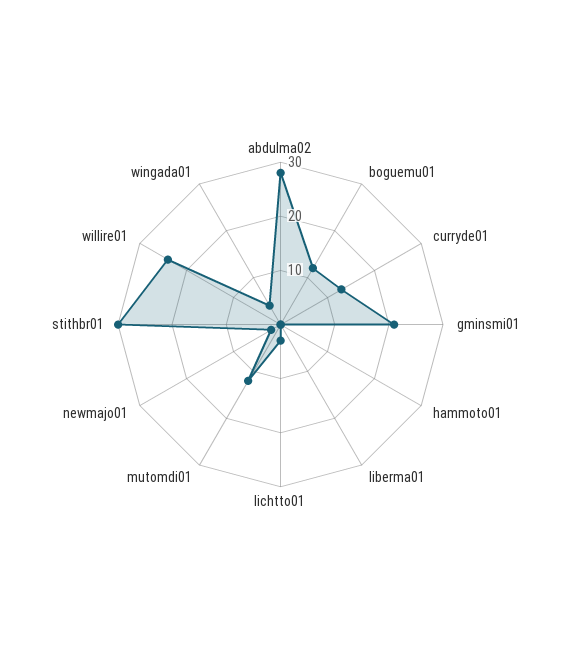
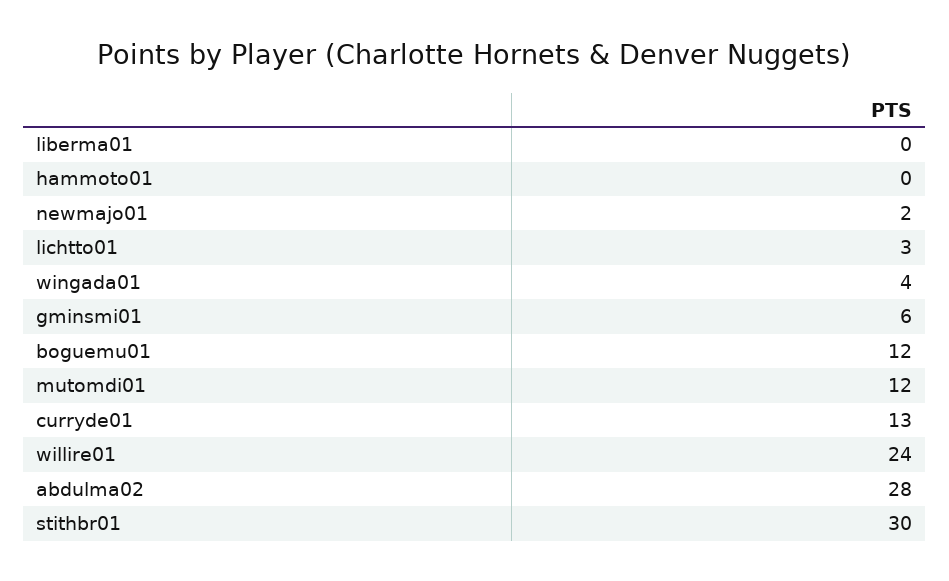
gminsmi01: 20 -> 6

